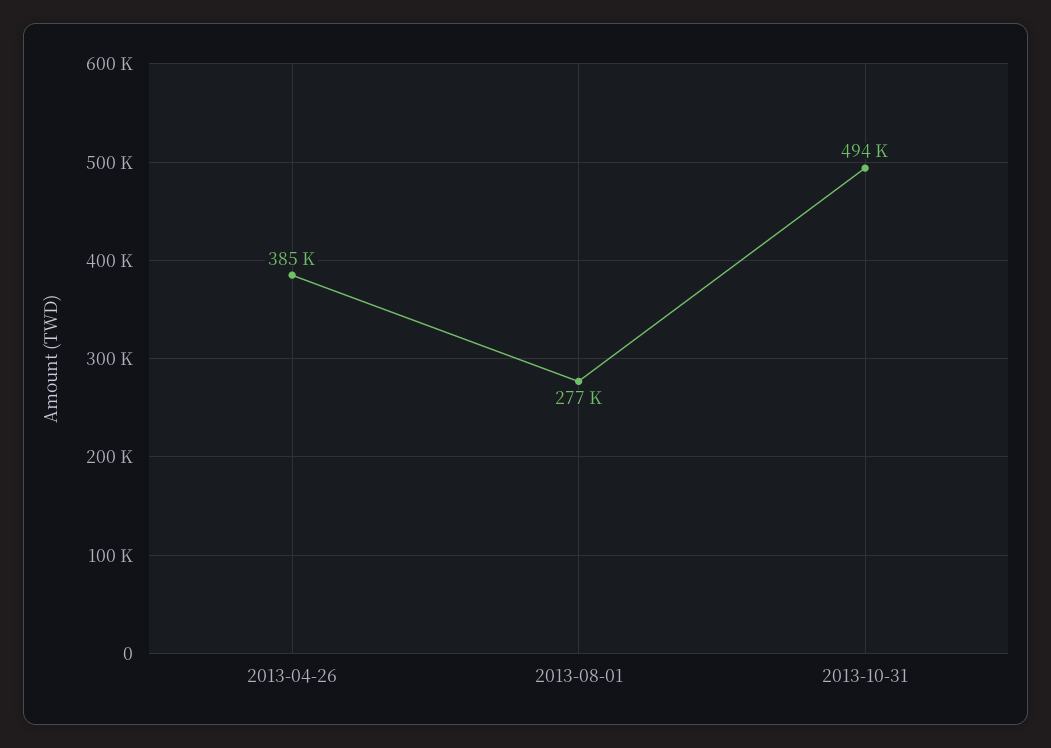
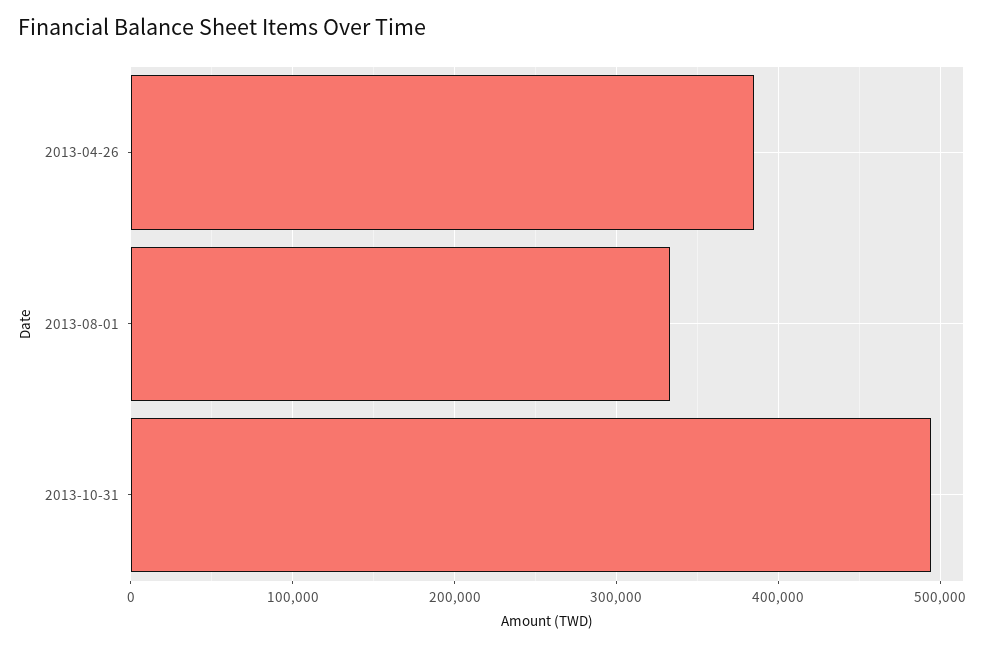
2013-08-01: 277000 -> 330000

